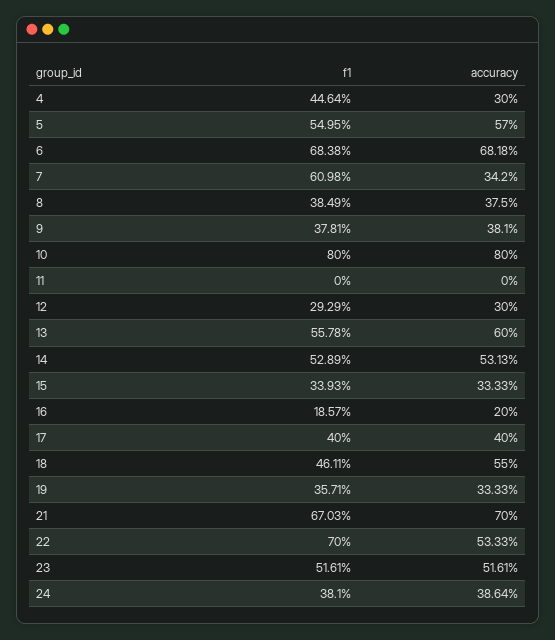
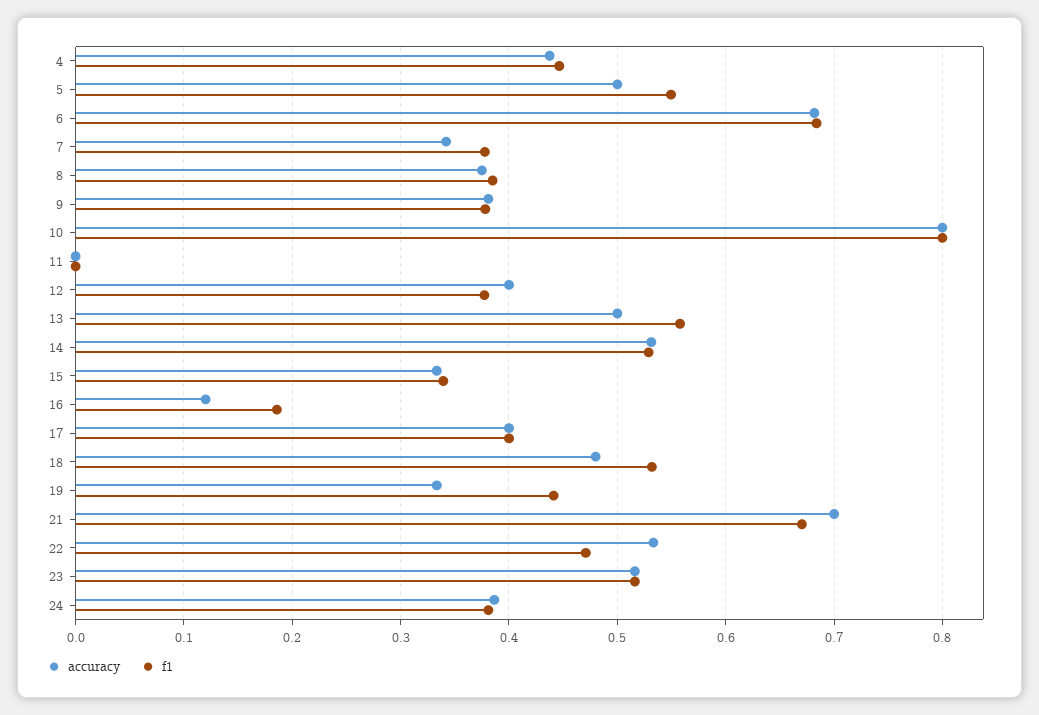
accuracy, 4: 0.3 -> 0.44
accuracy, 5: 0.57 -> 0.5
f1, 7: 0.6098 -> 0.38
f1, 12: 0.2929 -> 0.38
accuracy, 12: 0.3 -> 0.4
accuracy, 13: 0.6 -> 0.5
accuracy, 16: 0.2 -> 0.12
f1, 18: 0.4611 -> 0.53
accuracy, 18: 0.55 -> 0.48
f1, 19: 0.3571 -> 0.44
f1, 22: 0.7 -> 0.47

